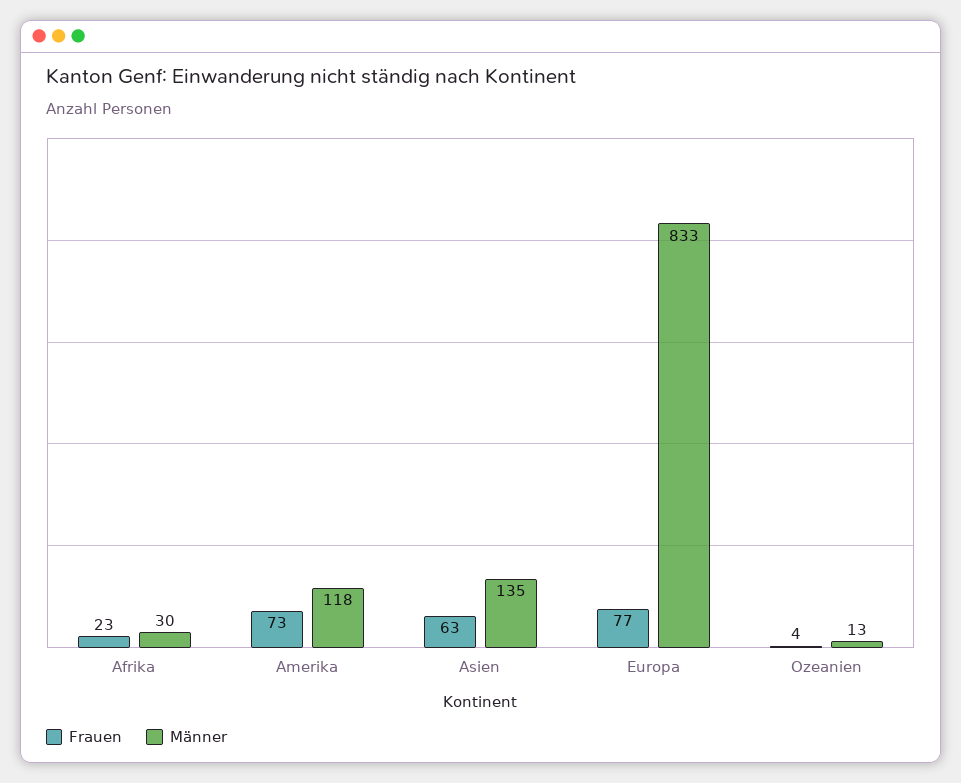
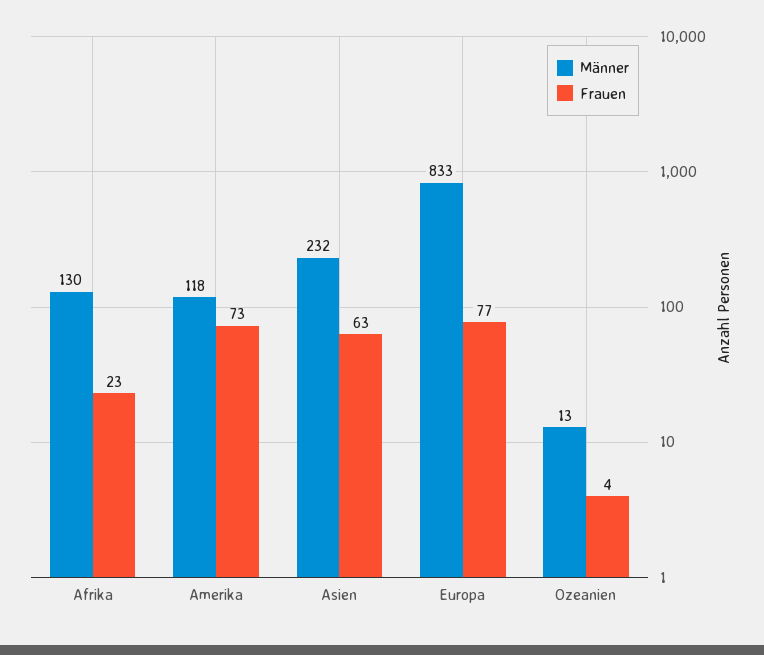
Männer, Afrika: 30 -> 130
Männer, Asien: 135 -> 232

